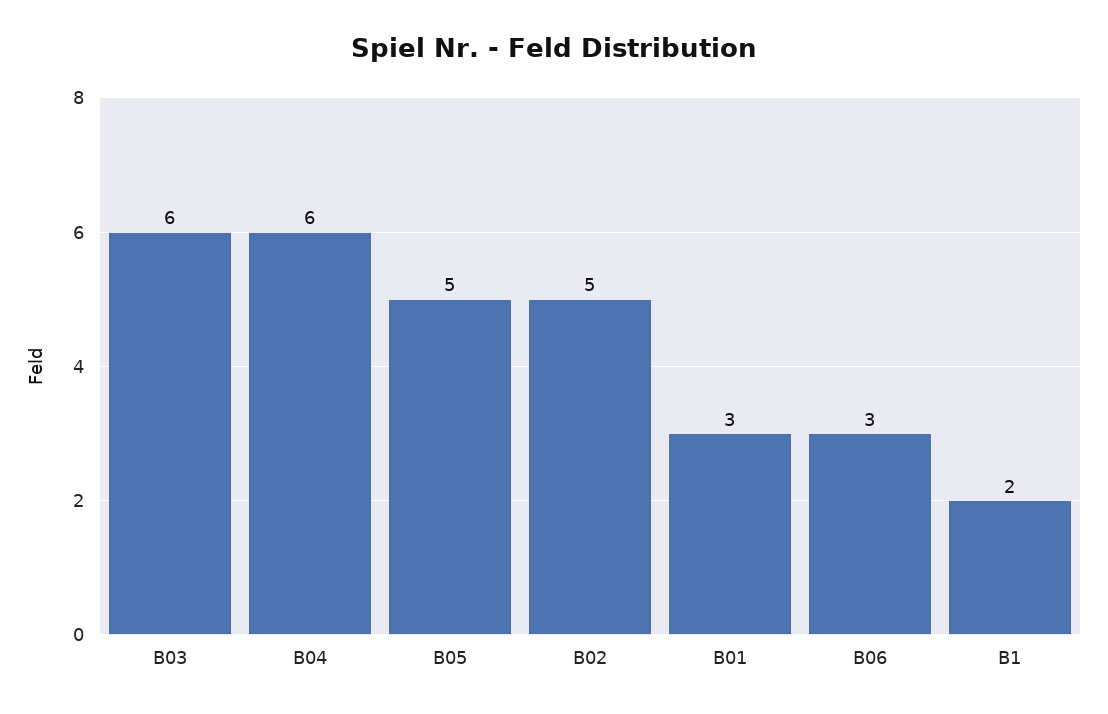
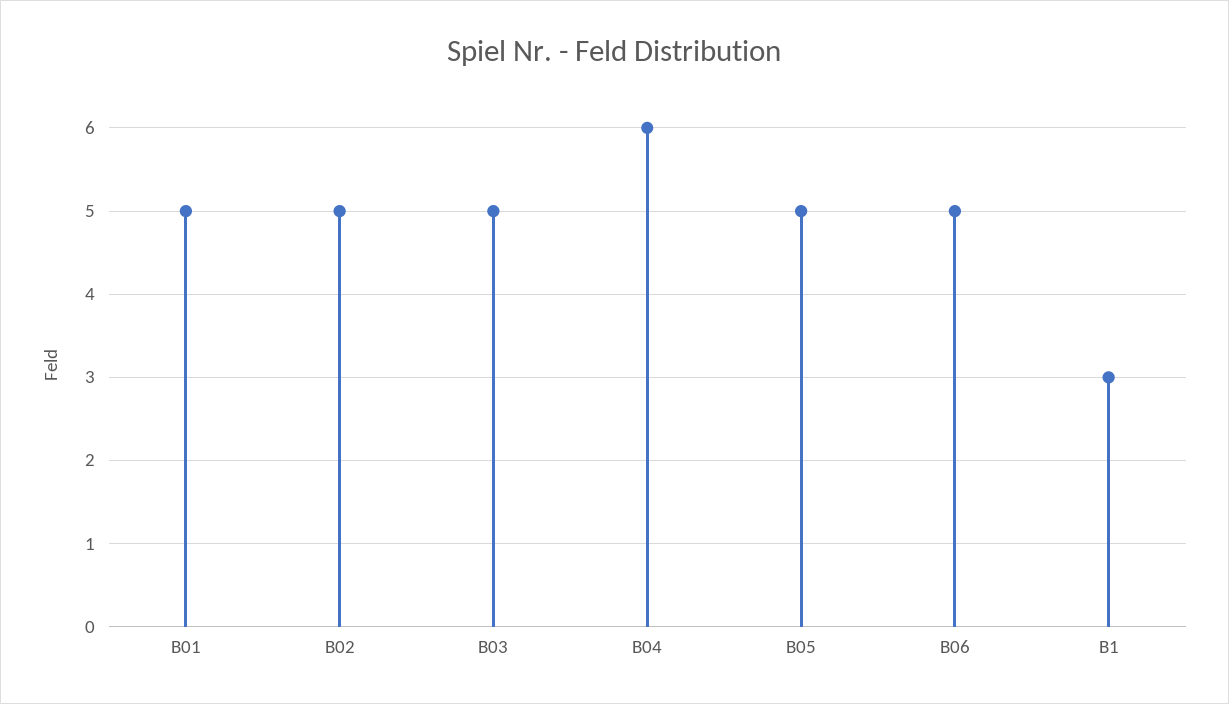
B03: 6 -> 5
B01: 3 -> 5
B06: 3 -> 5
B1: 2 -> 3

